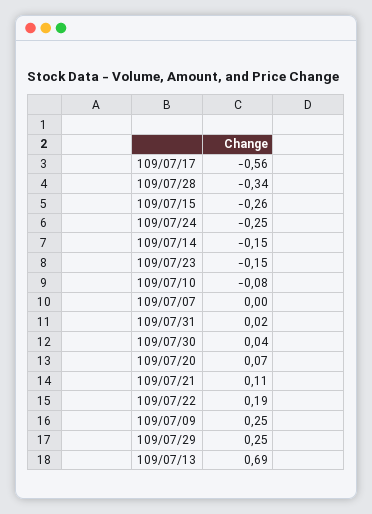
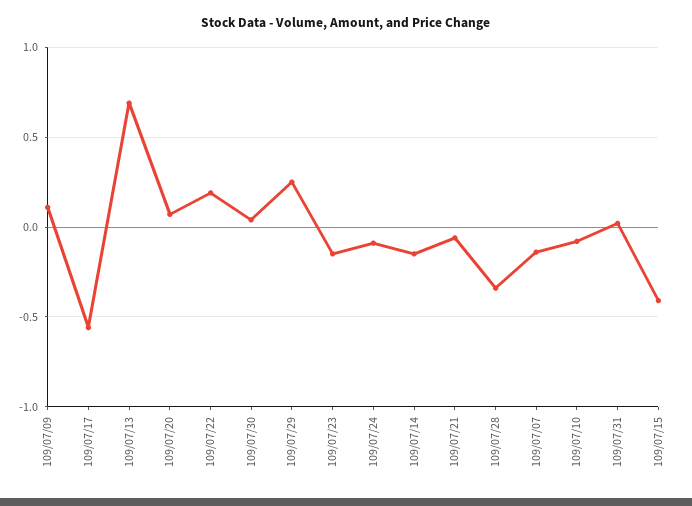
109/07/15: -0.26 -> -0.4
109/07/24: -0.25 -> -0.1
109/07/07: 0 -> -0.15
109/07/21: 0.11 -> -0.05
109/07/09: 0.25 -> 0.1

